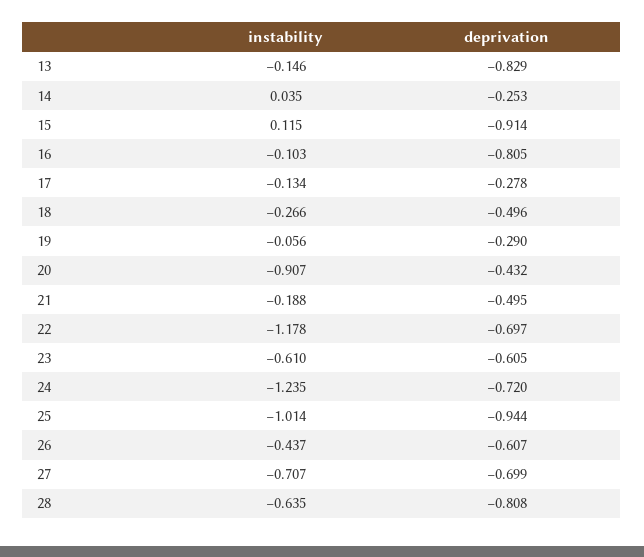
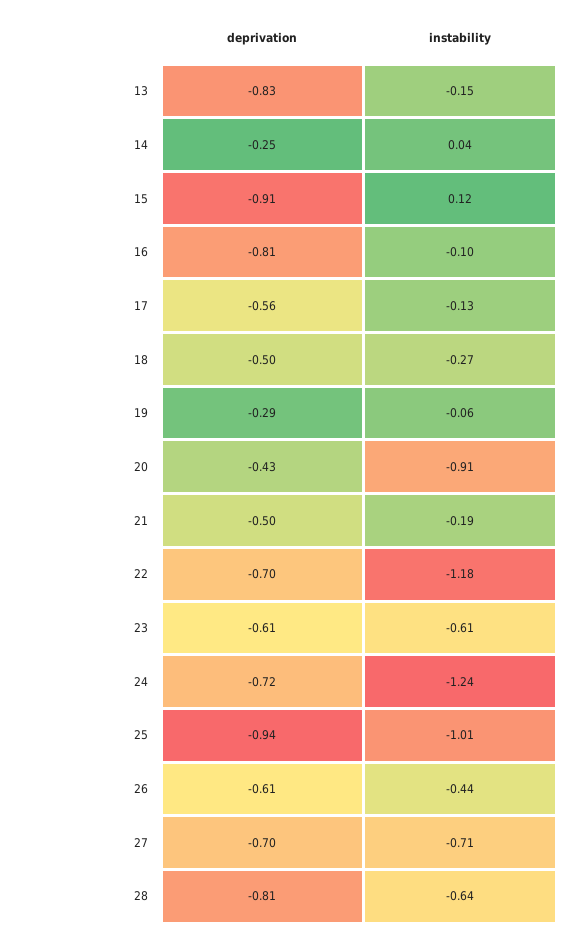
deprivation, 17: -0.278 -> -0.56

